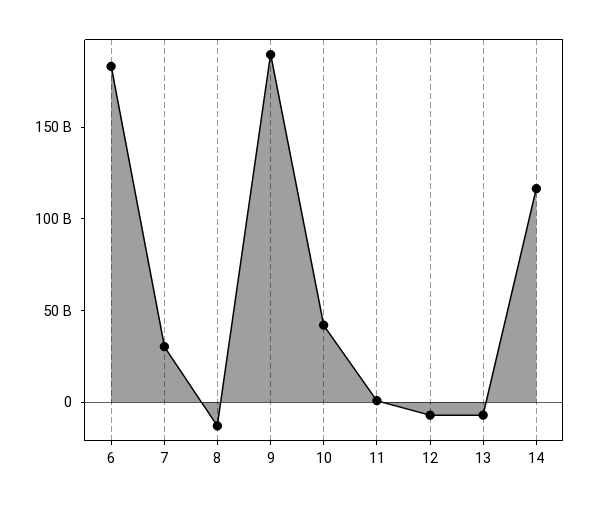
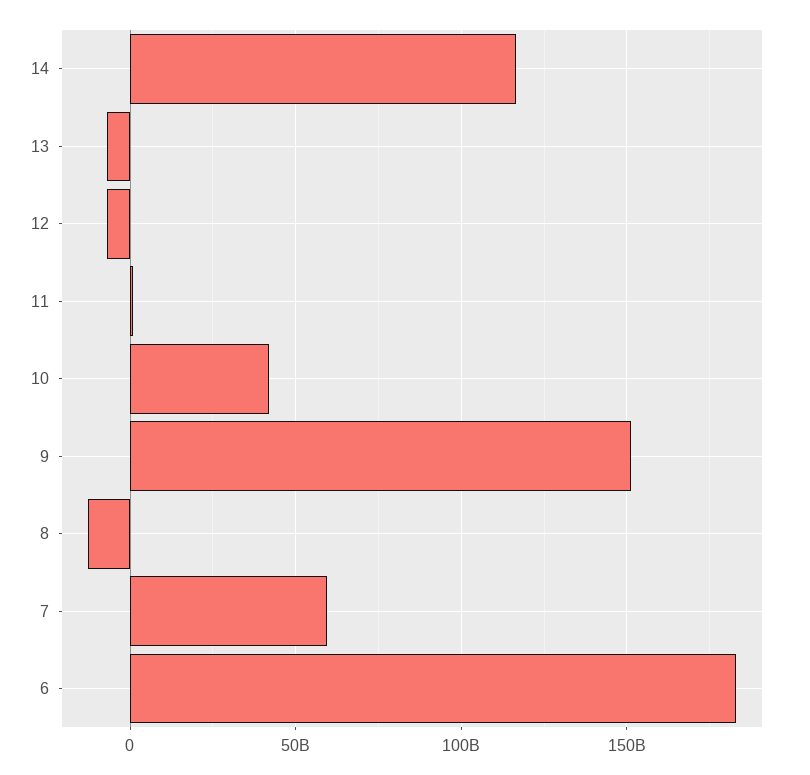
7: 30000000000 -> 60000000000
9: 190000000000 -> 150000000000

